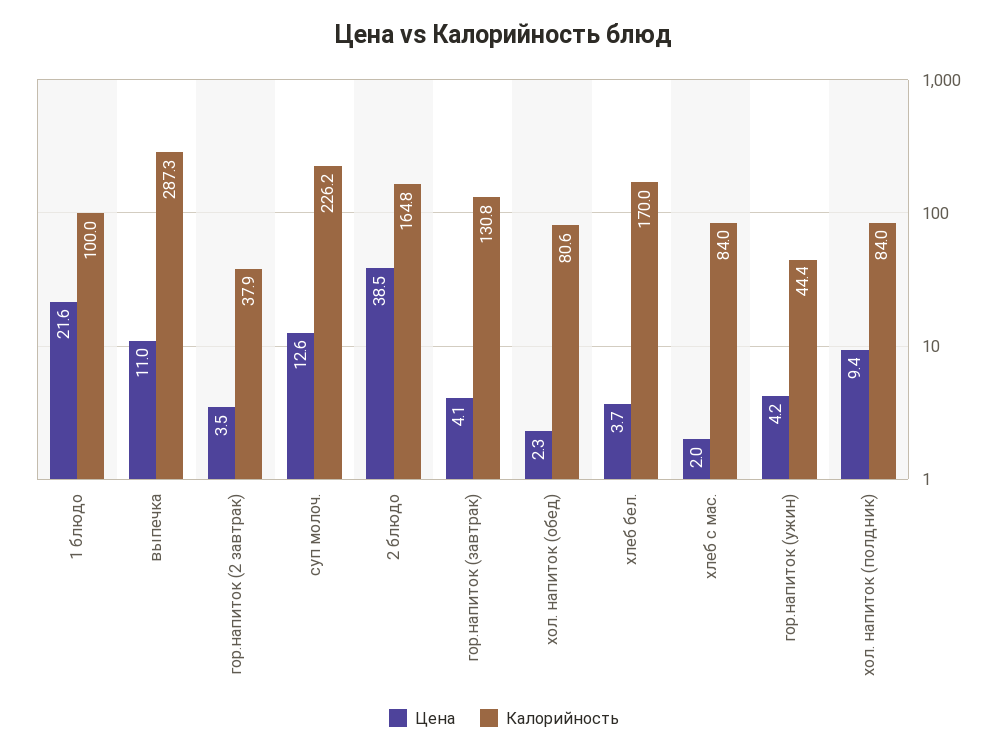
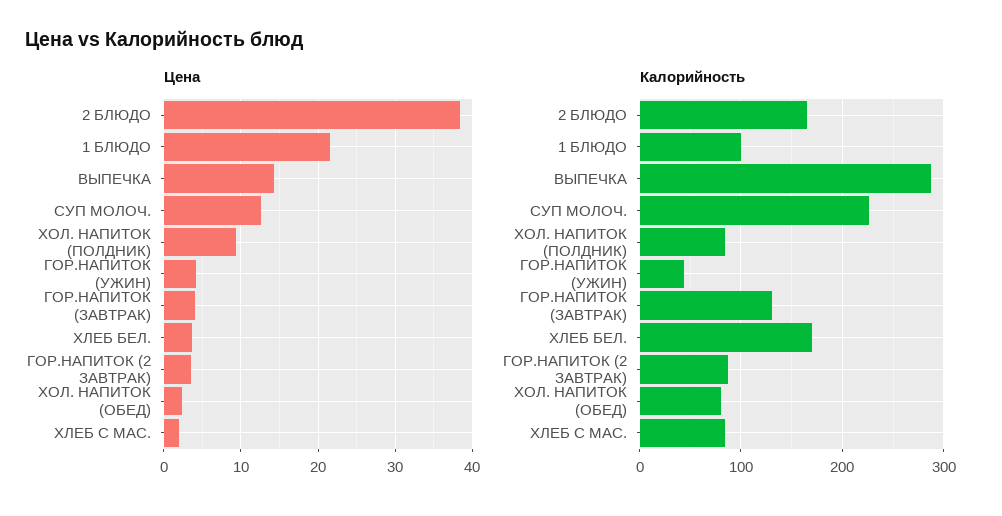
Цена, выпечка: 11 -> 14
Калорийность, гор.напиток (2 завтрак): 37.9 -> 90

